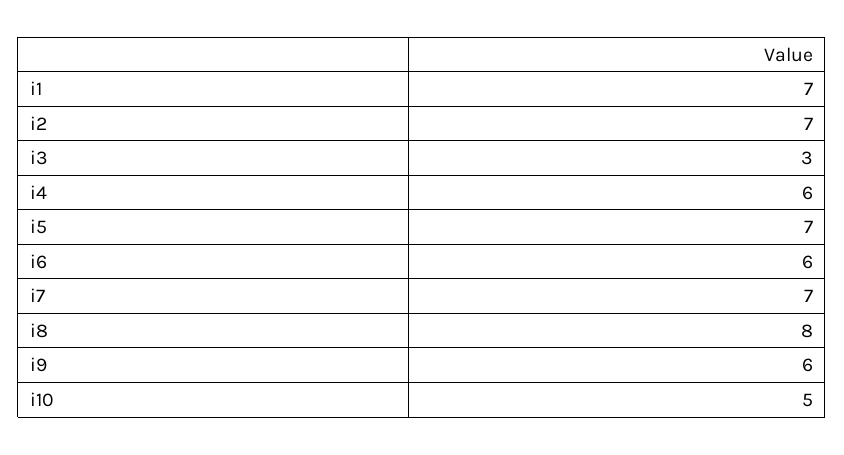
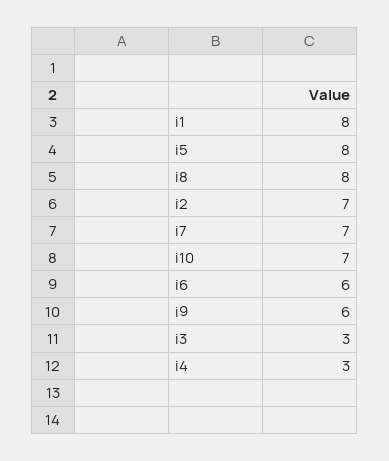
i1: 7 -> 8
i4: 6 -> 3
i5: 7 -> 8
i10: 5 -> 7

